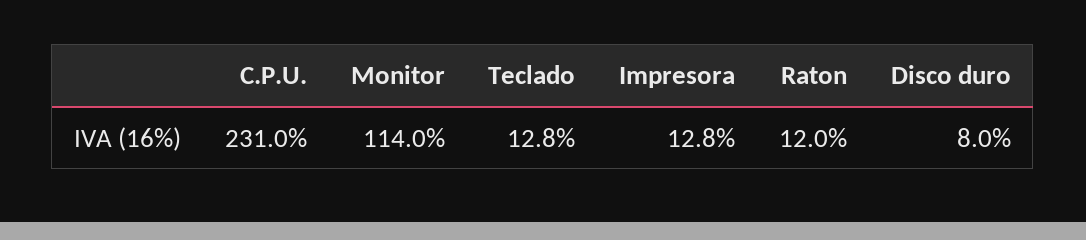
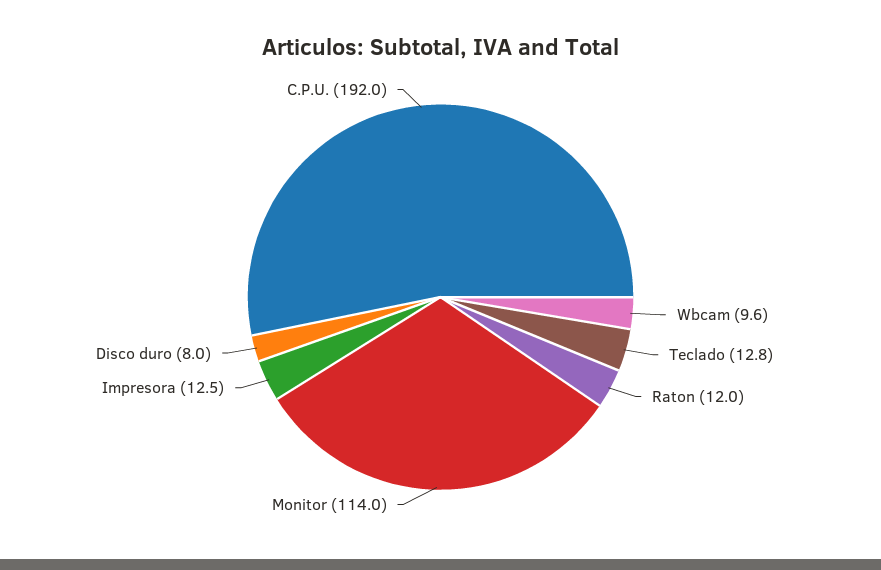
C.P.U.: 231 -> 192
Impresora: 12.8 -> 12.5
Wbcam: none -> 9.6

